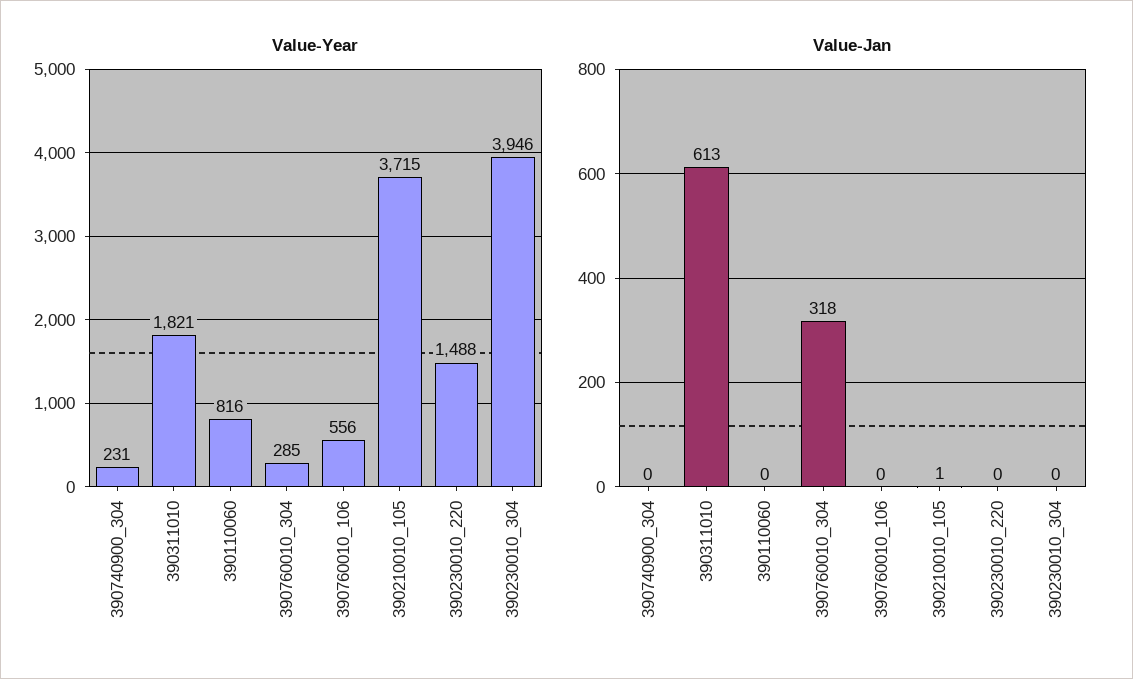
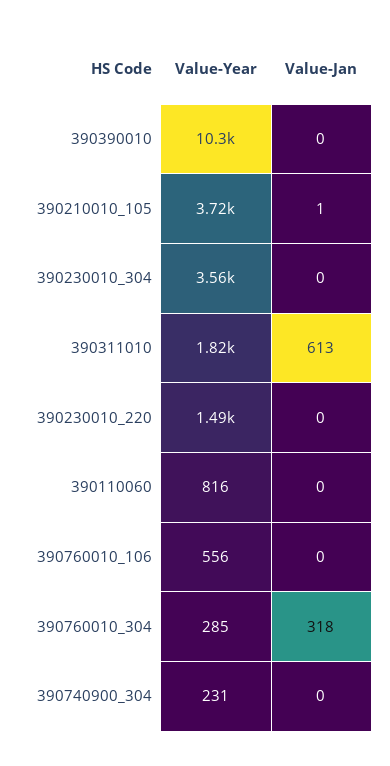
Value-Year, 390230010_304: 3946 -> 3560
Value-Year, 390390010: none -> 10300
Value-Jan, 390390010: none -> 0

